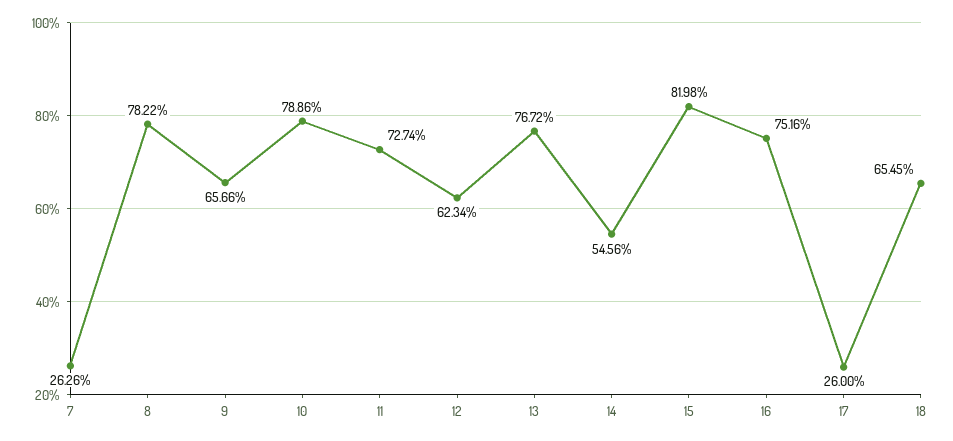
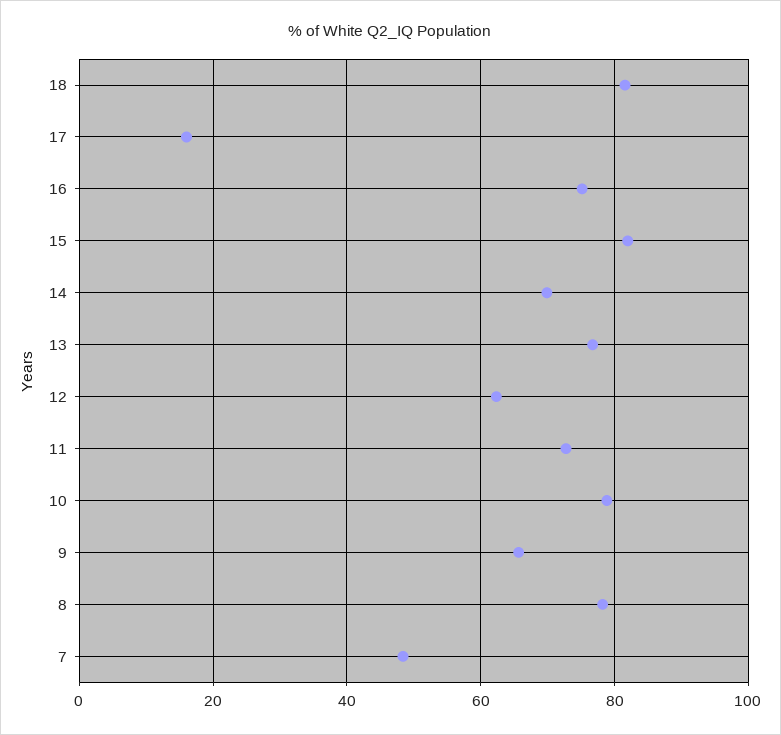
7: 26.26 -> 48
14: 54.56 -> 70
17: 26 -> 16
18: 65.45 -> 82

